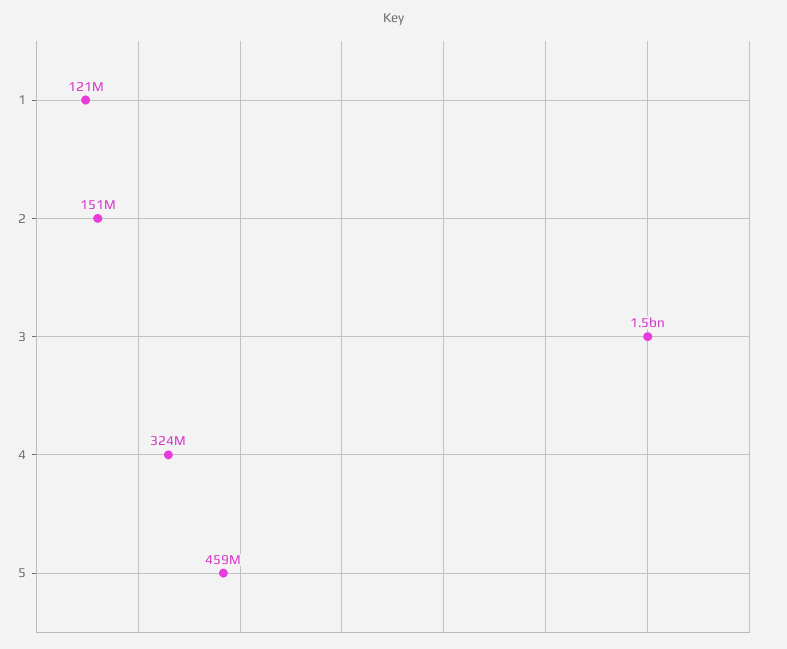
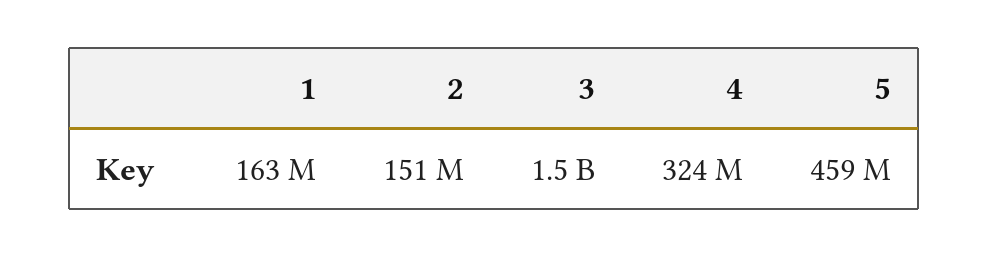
1: 121000000 -> 163000000

